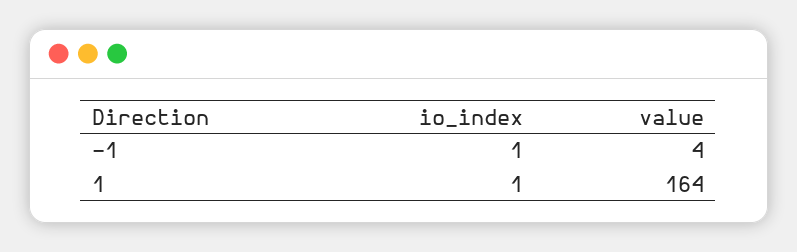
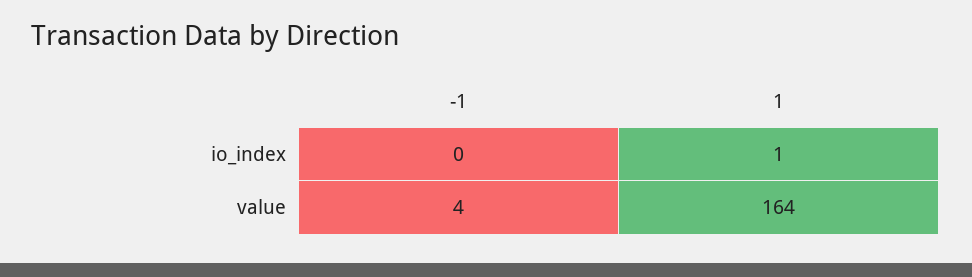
io_index, -1: 1 -> 0

